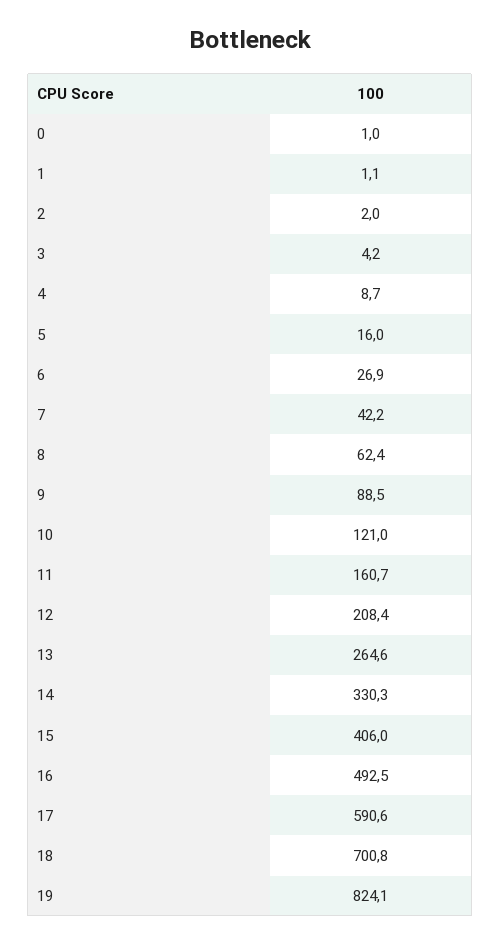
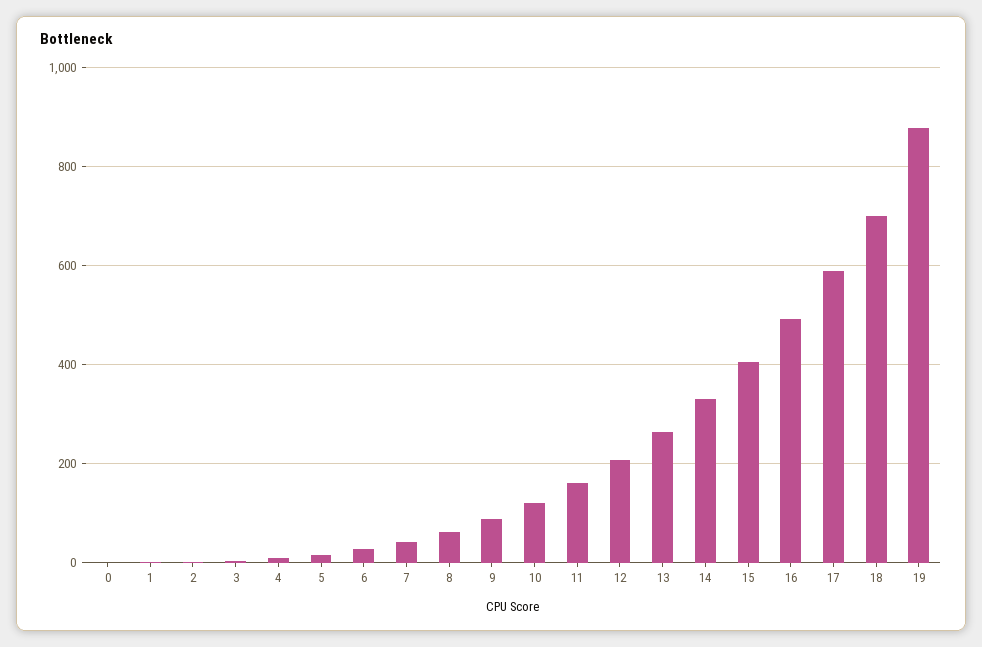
19: 824.1 -> 880

